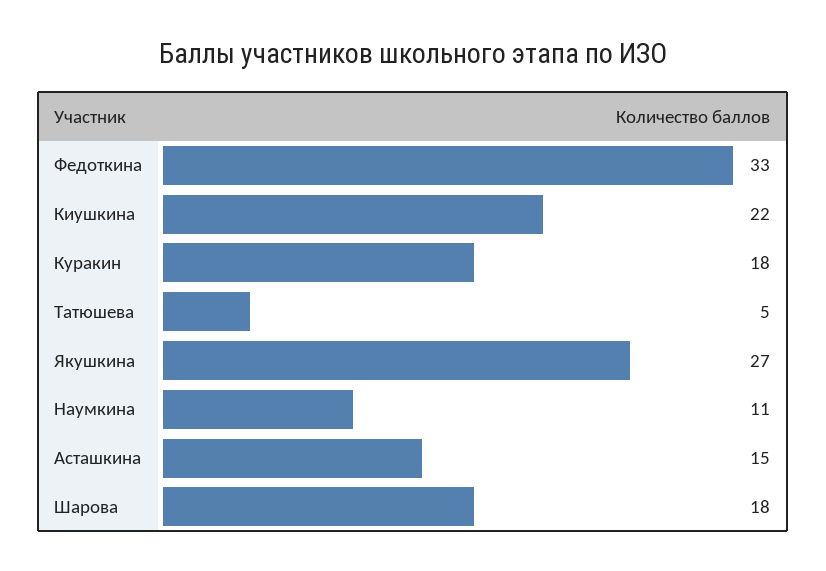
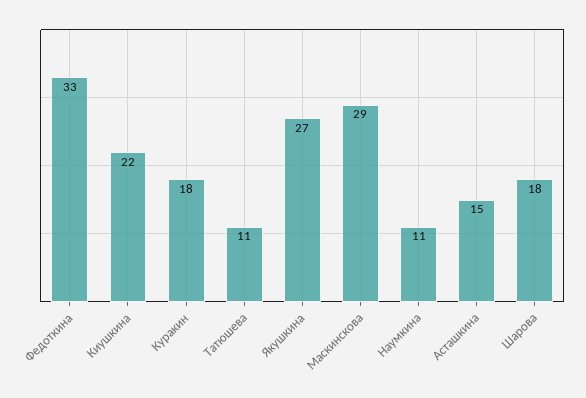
Татюшева: 5 -> 11
Маскинскова: none -> 29

